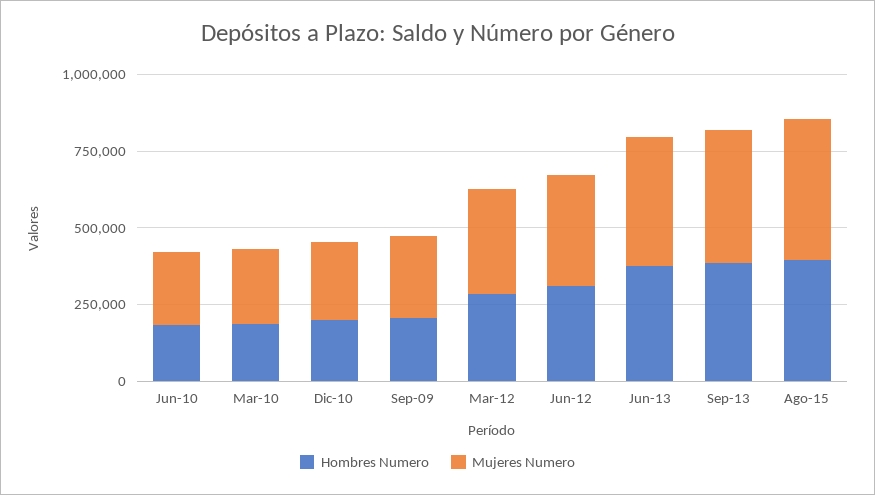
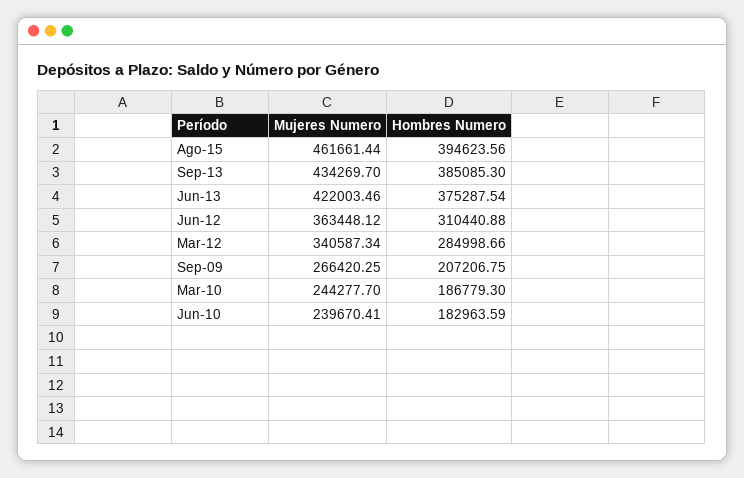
Hombres Numero, Dic-10: 200000 -> none
Mujeres Numero, Dic-10: 250000 -> none

